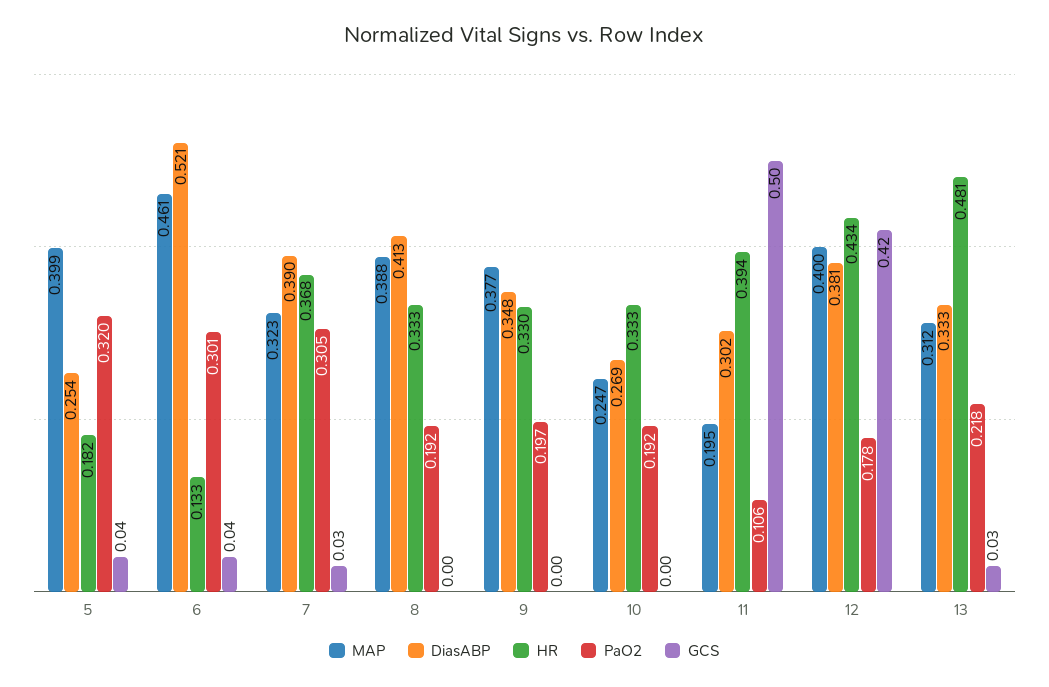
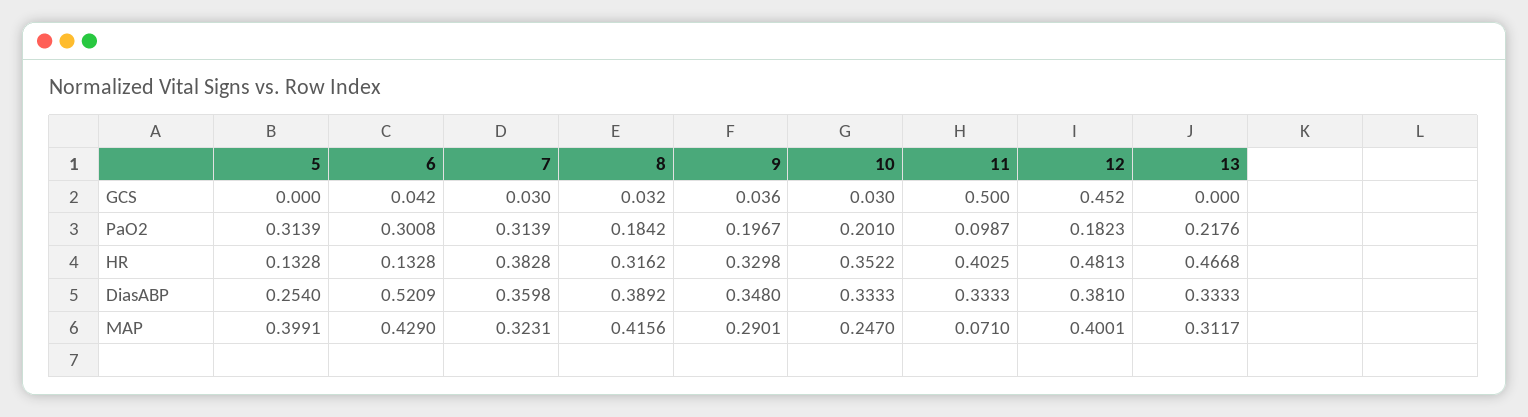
HR, 5: 0.182 -> 0.1328
PaO2, 5: 0.32 -> 0.3139
GCS, 5: 0.04 -> 0
MAP, 6: 0.461 -> 0.429
DiasABP, 7: 0.39 -> 0.3598
HR, 7: 0.368 -> 0.3828
PaO2, 7: 0.305 -> 0.3139
MAP, 8: 0.388 -> 0.4156
DiasABP, 8: 0.413 -> 0.3892
HR, 8: 0.333 -> 0.3162
PaO2, 8: 0.192 -> 0.1842
GCS, 8: 0 -> 0.032
MAP, 9: 0.377 -> 0.2901
GCS, 9: 0 -> 0.036
DiasABP, 10: 0.269 -> 0.3333
HR, 10: 0.333 -> 0.3522
PaO2, 10: 0.192 -> 0.201
GCS, 10: 0 -> 0.03
MAP, 11: 0.195 -> 0.071
DiasABP, 11: 0.302 -> 0.3333
HR, 11: 0.394 -> 0.4025
PaO2, 11: 0.106 -> 0.0987
HR, 12: 0.434 -> 0.4813
PaO2, 12: 0.178 -> 0.1823
GCS, 12: 0.42 -> 0.452
HR, 13: 0.481 -> 0.4668
GCS, 13: 0.03 -> 0

